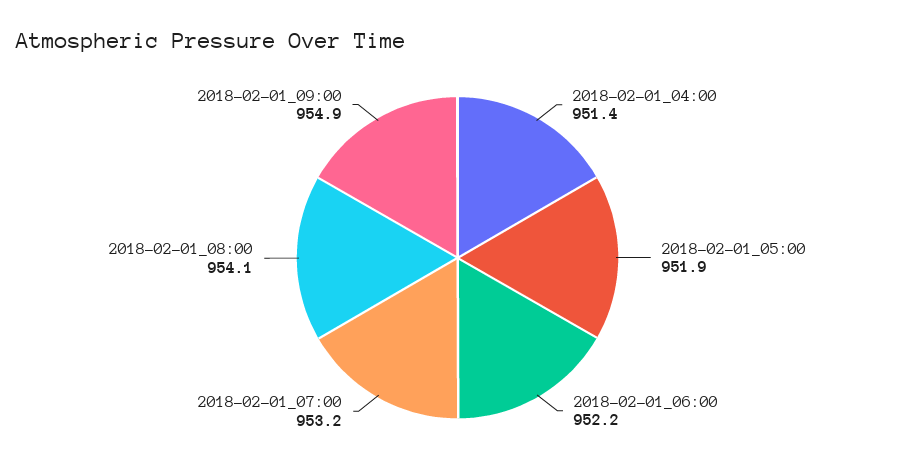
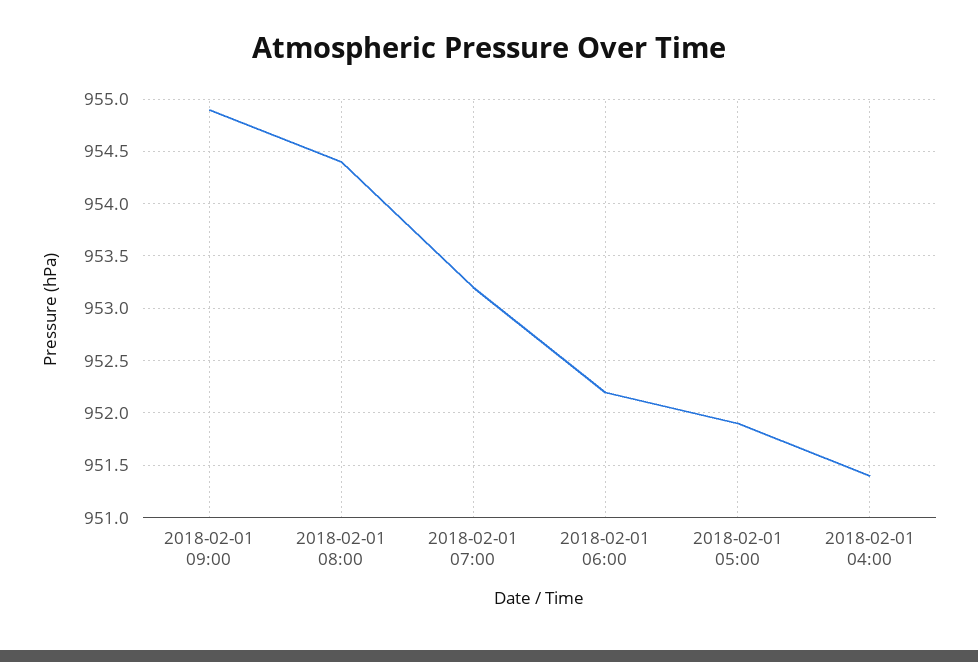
2018-02-01_08:00: 954.1 -> 954.4

